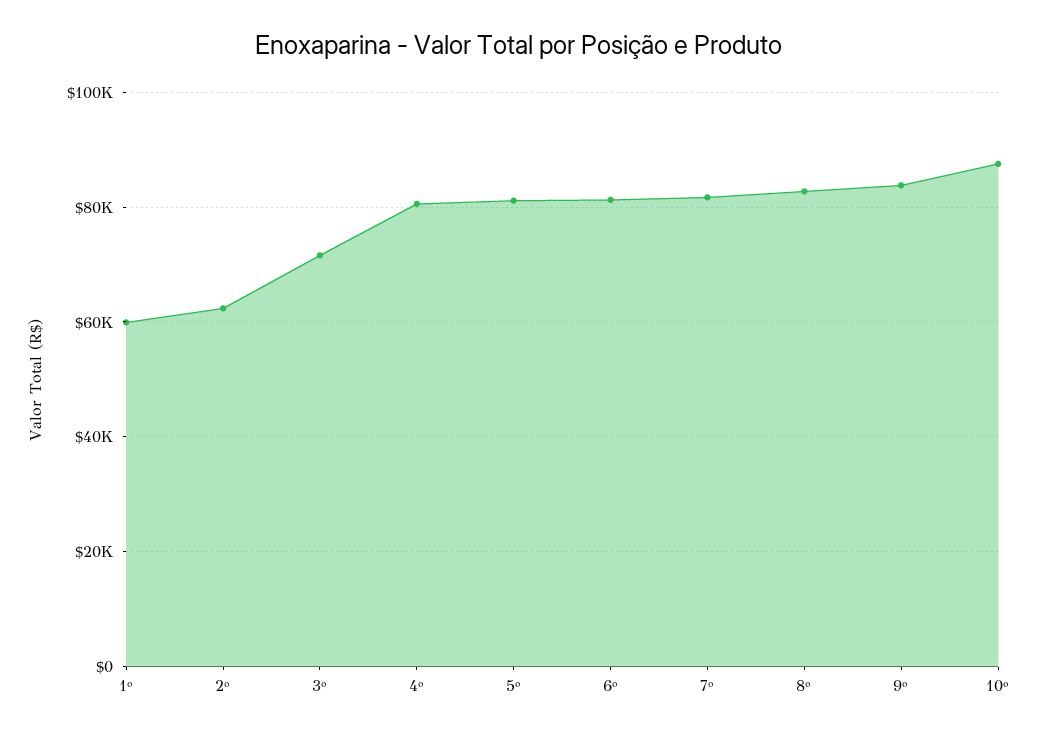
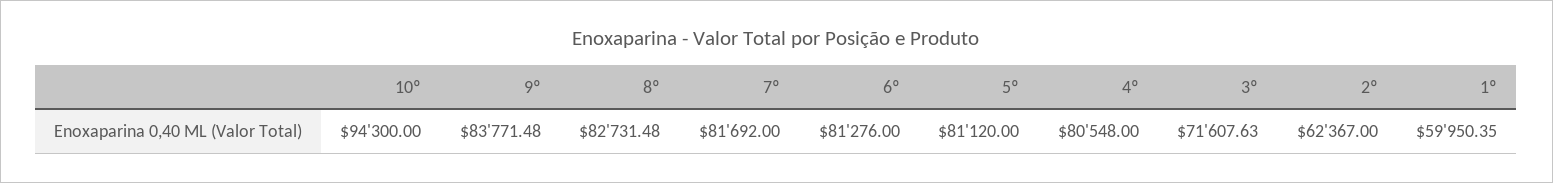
10º: 88000 -> 94300

